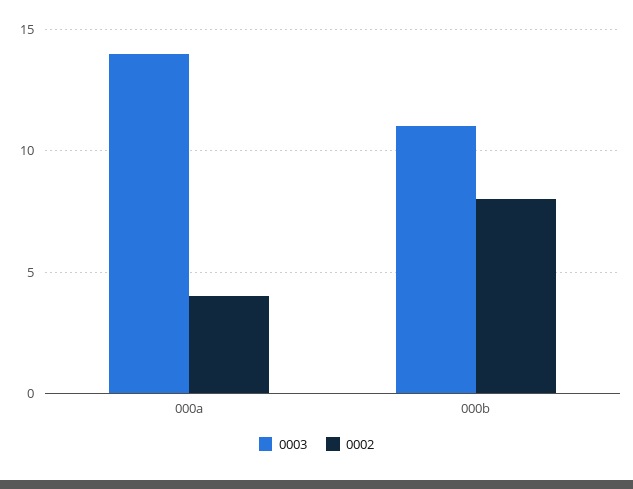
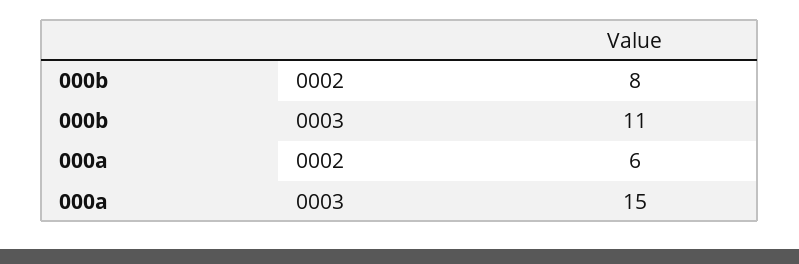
0003, 000a: 14 -> 15
0002, 000a: 4 -> 6

